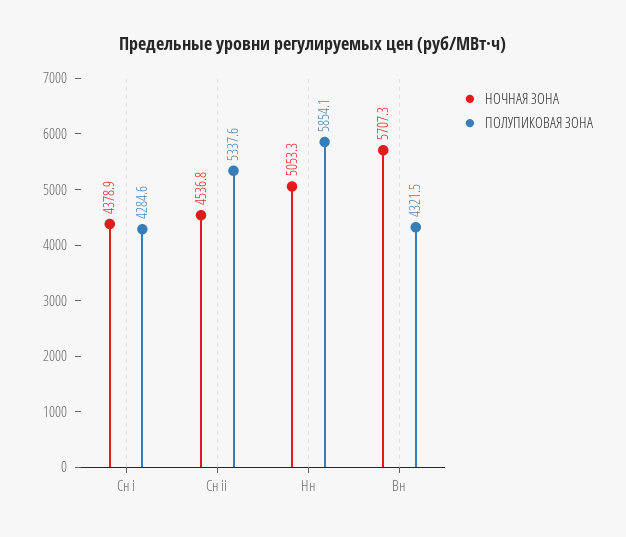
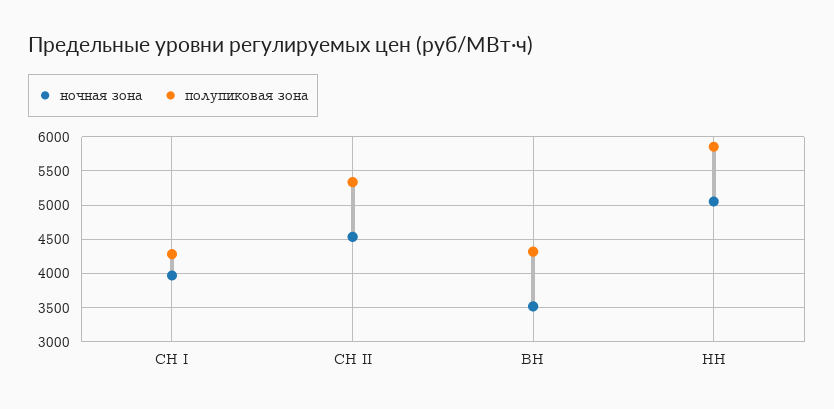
НОЧНАЯ ЗОНА, Сн i: 4378.9 -> 4000
НОЧНАЯ ЗОНА, Вн: 5707.3 -> 3500

